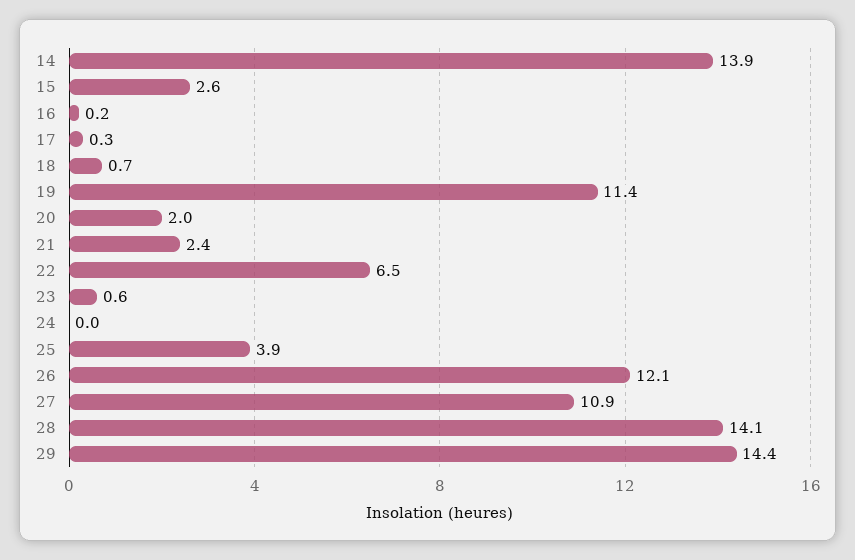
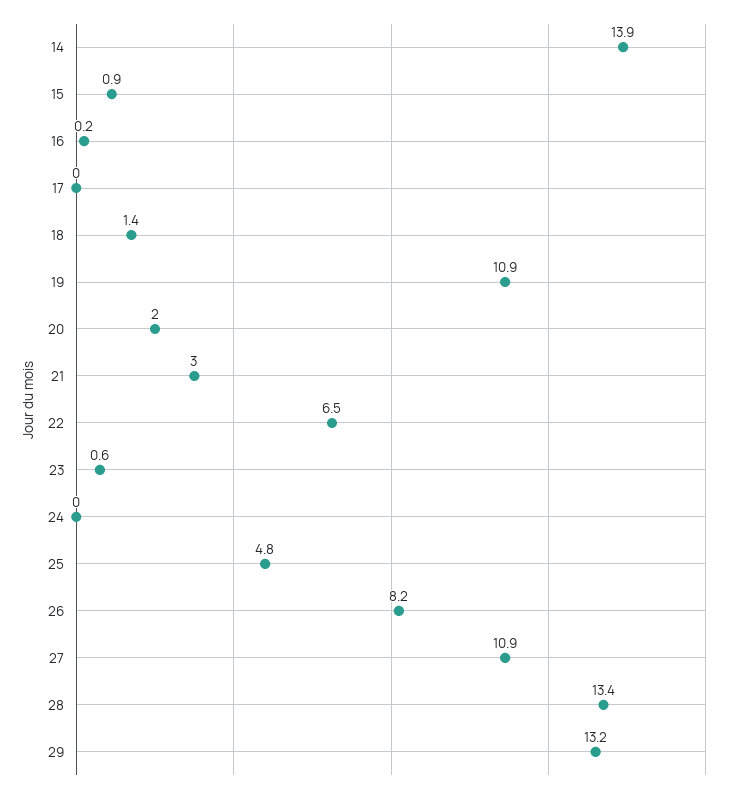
15: 2.6 -> 0.9
17: 0.3 -> 0
18: 0.7 -> 1.4
19: 11.4 -> 10.9
21: 2.4 -> 3
25: 3.9 -> 4.8
26: 12.1 -> 8.2
28: 14.1 -> 13.4
29: 14.4 -> 13.2

